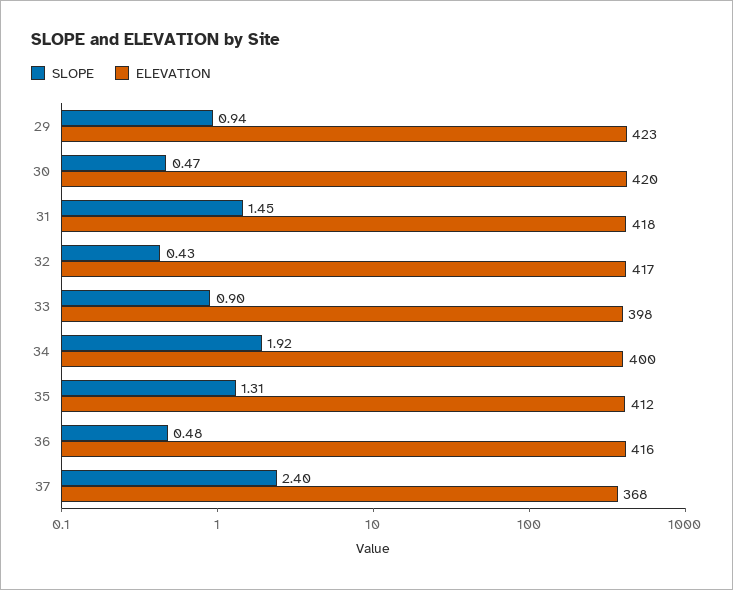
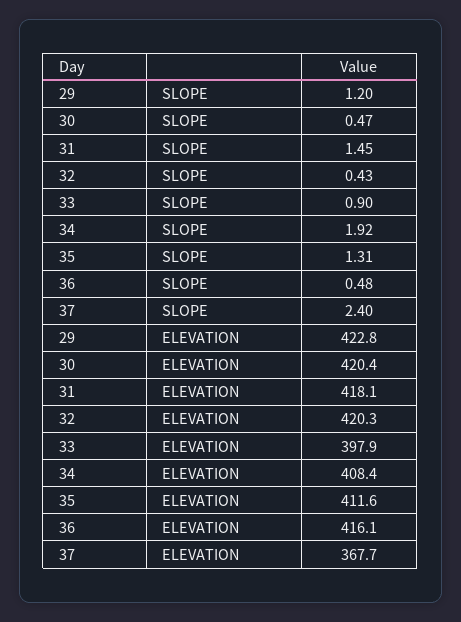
SLOPE, 29: 0.94 -> 1.2
ELEVATION, 32: 417 -> 420.3
ELEVATION, 34: 400 -> 408.4

